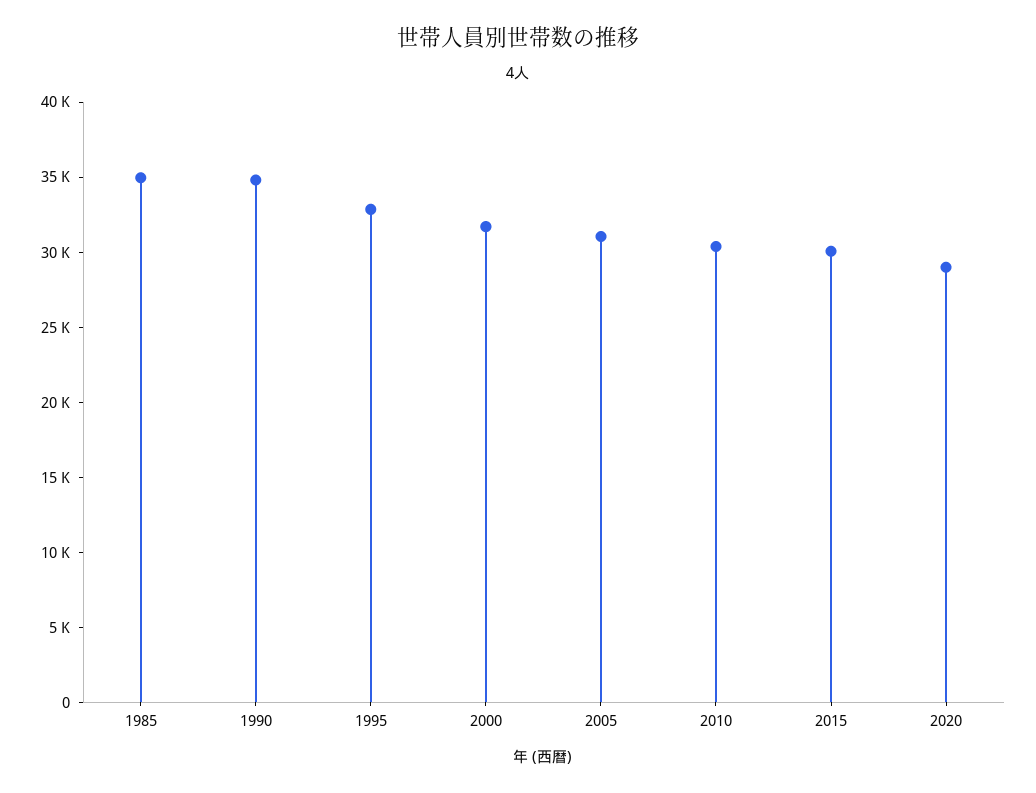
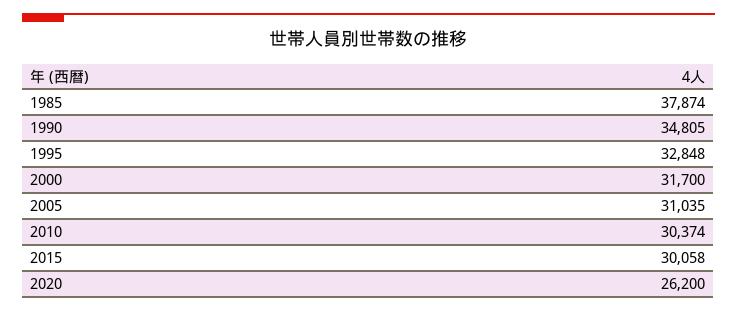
1985: 35000 -> 37874
2020: 29000 -> 26200

